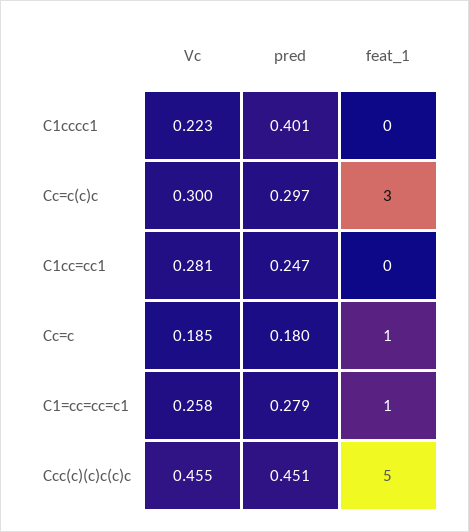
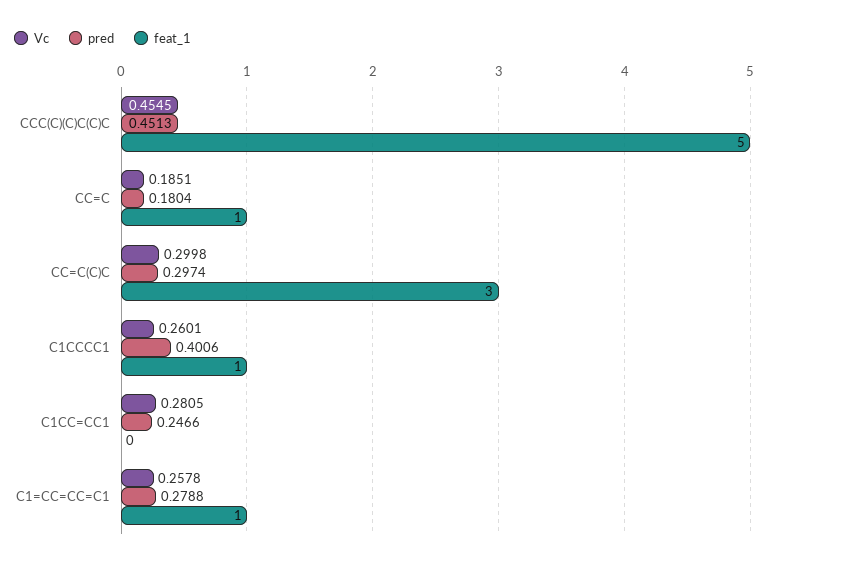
Vc, C1cccc1: 0.223 -> 0.2601
feat_1, C1cccc1: 0 -> 1

